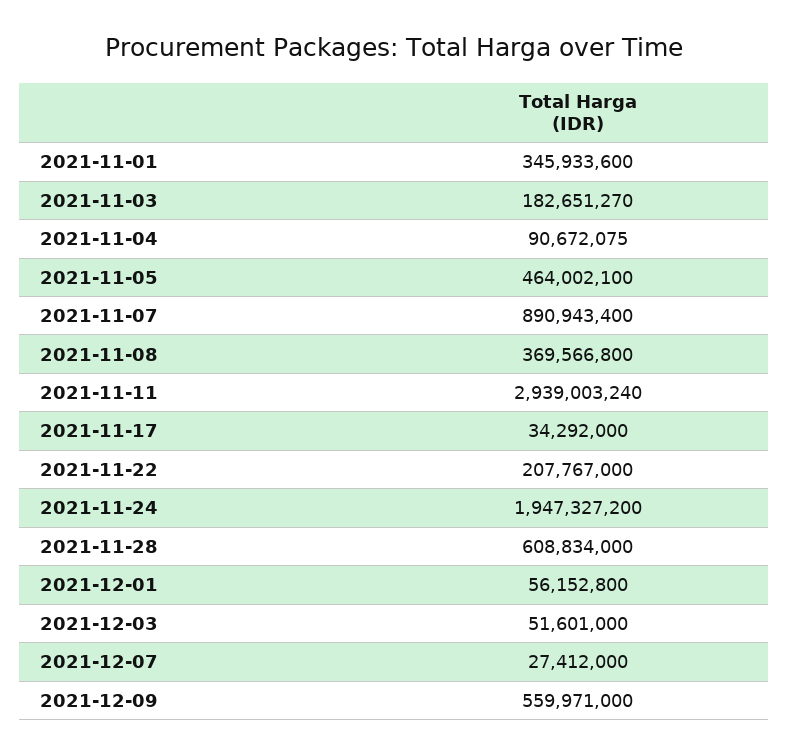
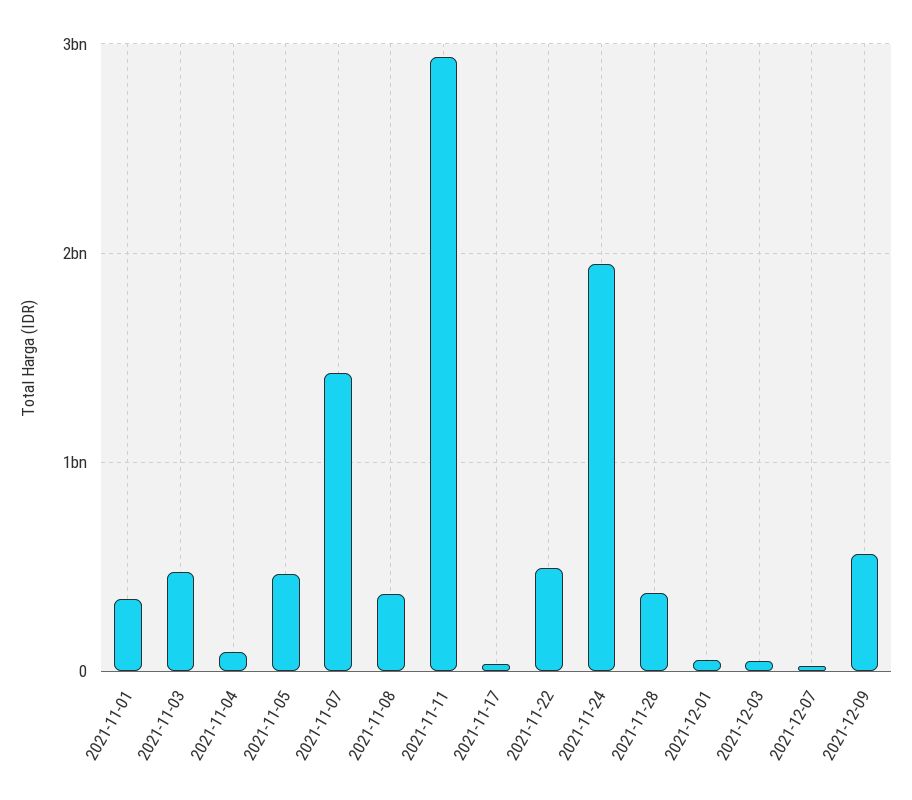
2021-11-03: 182651270 -> 500000000
2021-11-07: 890943400 -> 1400000000
2021-11-22: 207767000 -> 500000000
2021-11-28: 608834000 -> 400000000

